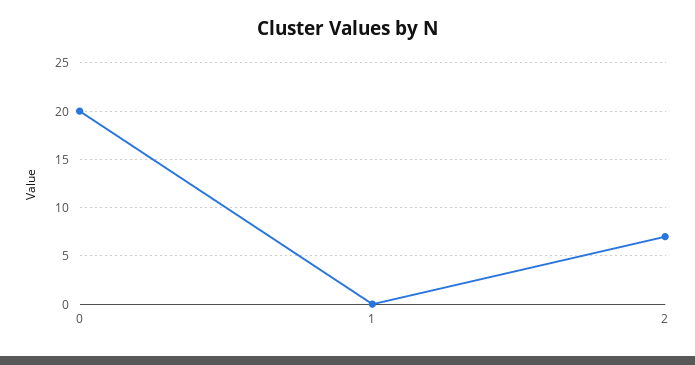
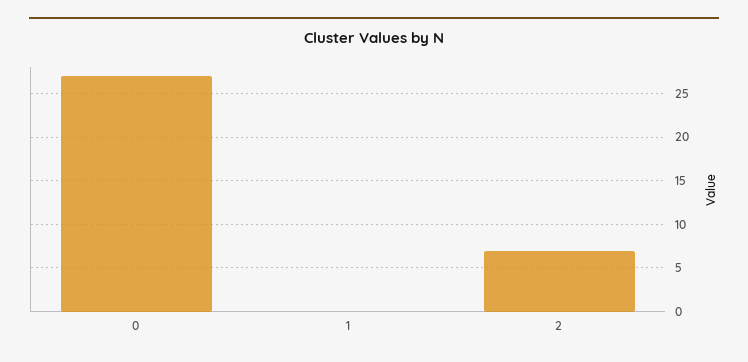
0: 20 -> 27

